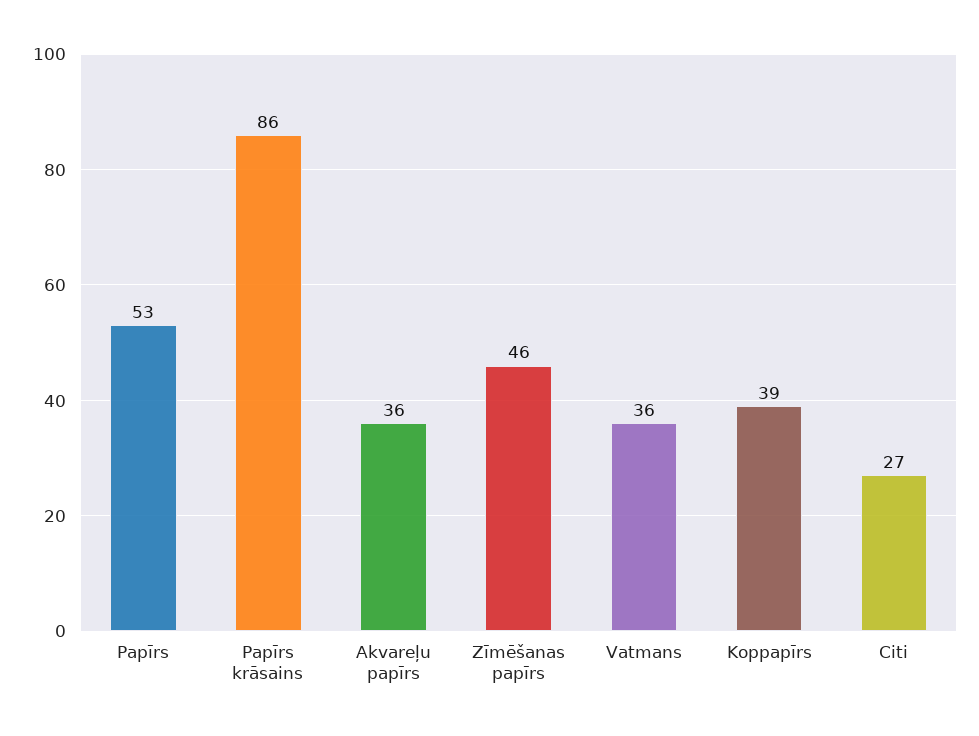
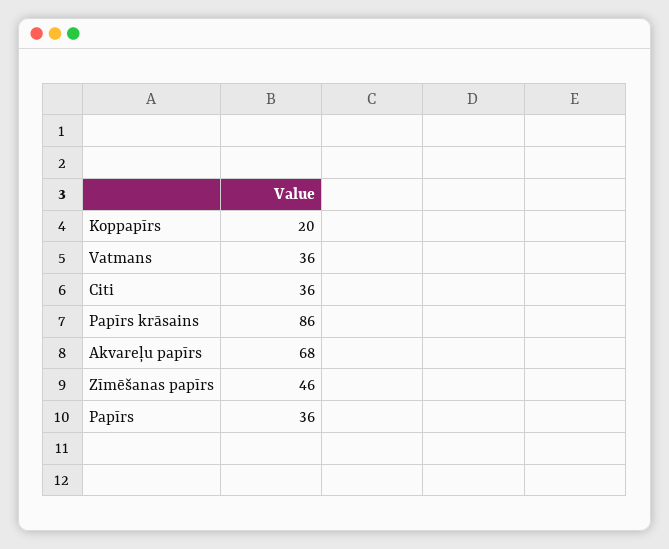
Papīrs: 53 -> 36
Akvareļu papīrs: 36 -> 68
Koppapīrs: 39 -> 20
Citi: 27 -> 36

